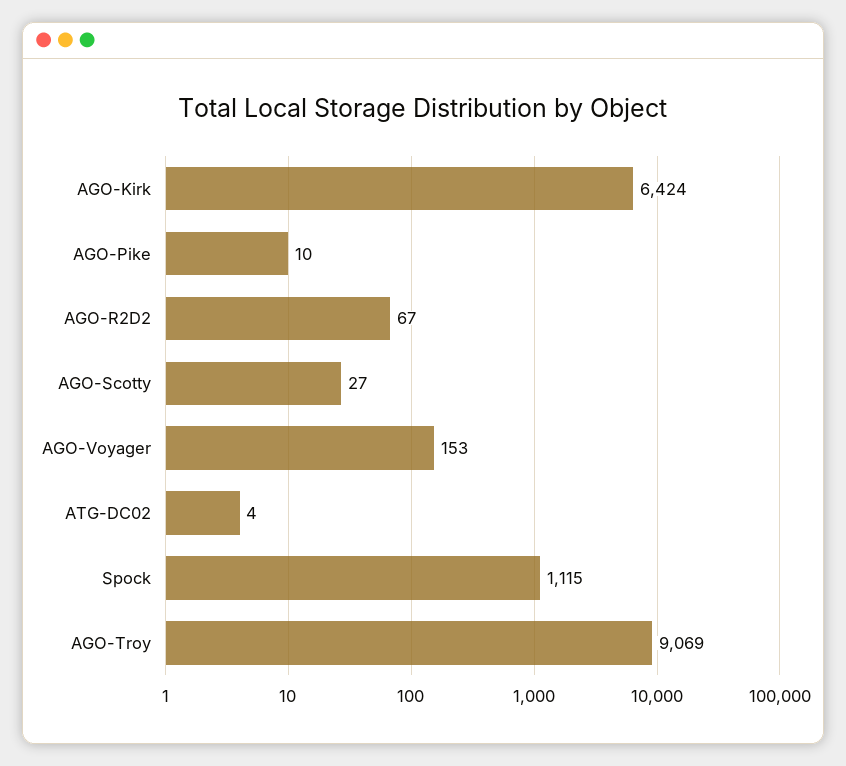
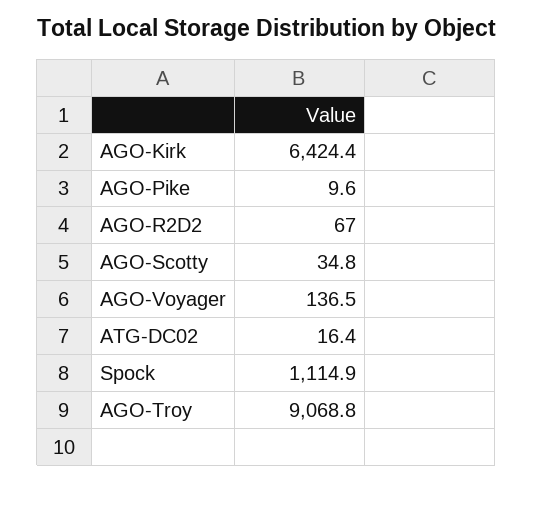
AGO-Scotty: 27 -> 34.8
AGO-Voyager: 153 -> 136.5
ATG-DC02: 4 -> 16.4

